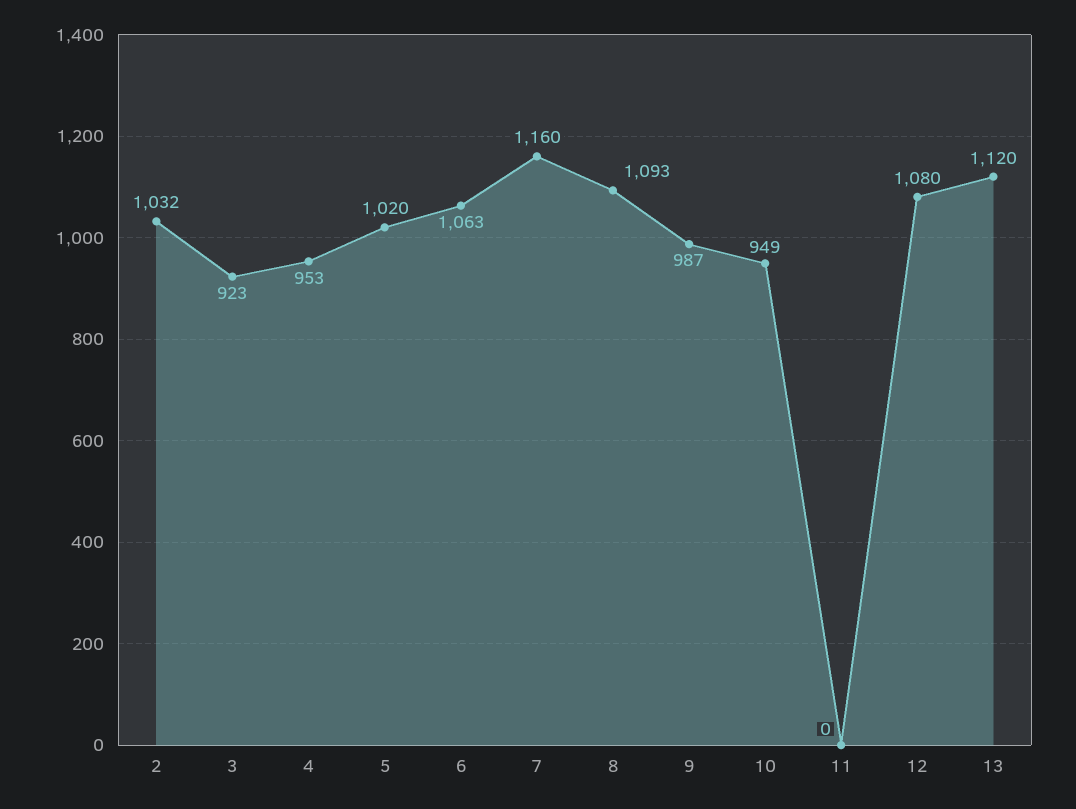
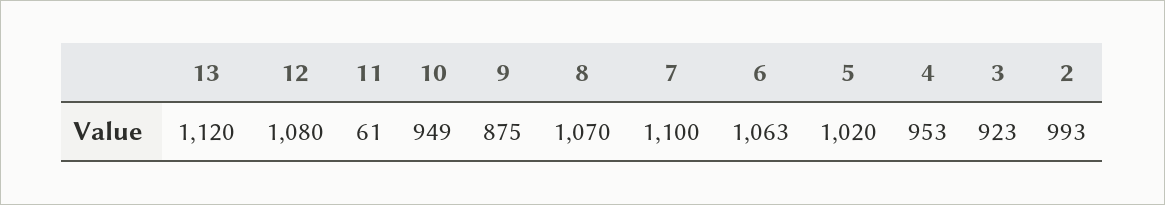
2: 1032 -> 993
7: 1160 -> 1100
8: 1093 -> 1070
9: 987 -> 875
11: 0 -> 61

